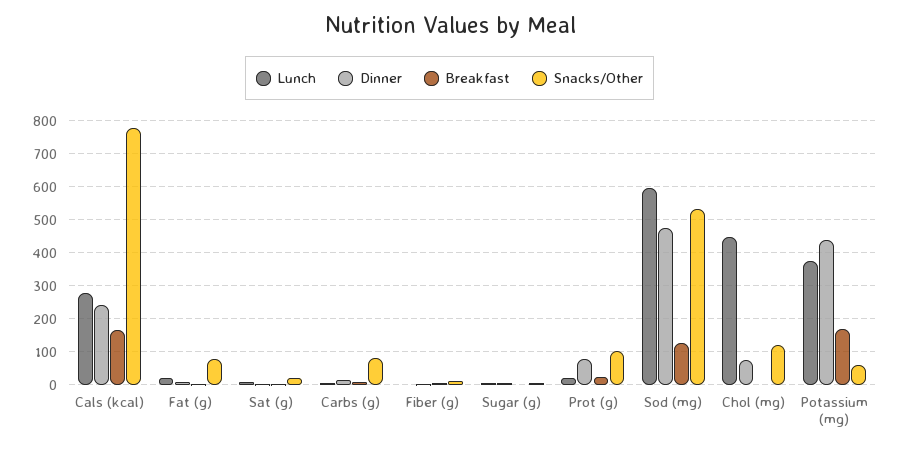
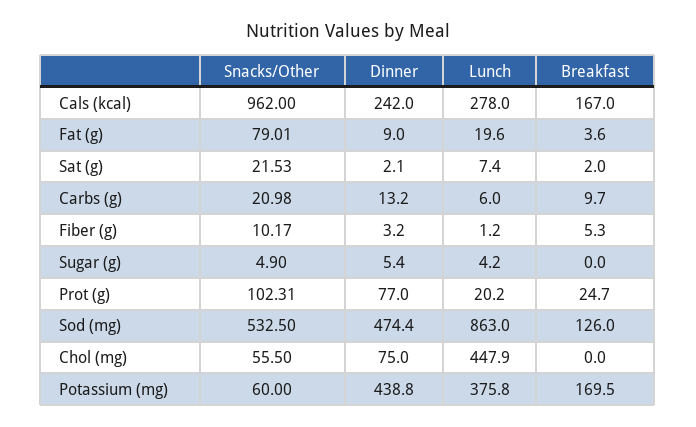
Snacks/Other, Cals (kcal): 780 -> 962
Snacks/Other, Carbs (g): 80 -> 20.98
Lunch, Sod (mg): 600 -> 863
Snacks/Other, Chol (mg): 120 -> 55.5

